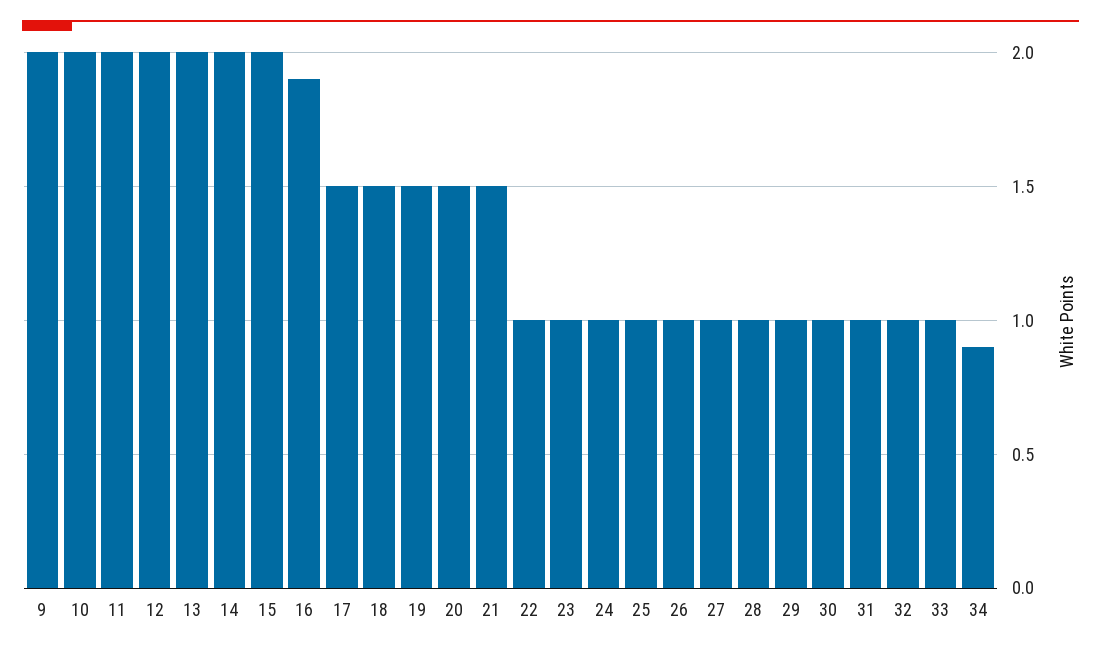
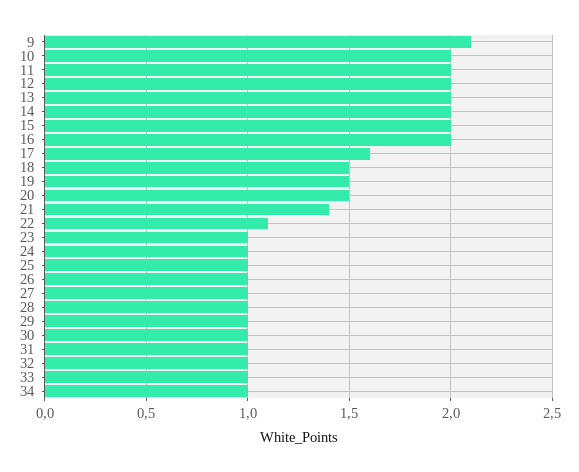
9: 2 -> 2.1
16: 1.9 -> 2
17: 1.5 -> 1.6
21: 1.5 -> 1.4
22: 1 -> 1.1
34: 0.9 -> 1

